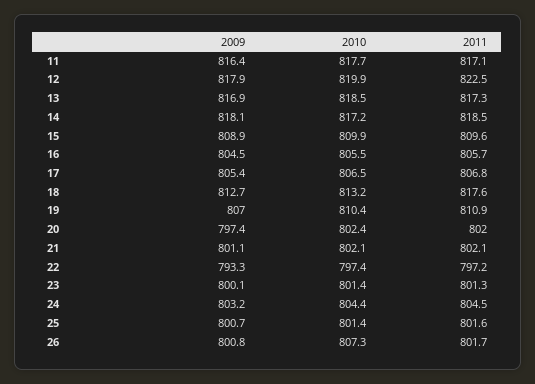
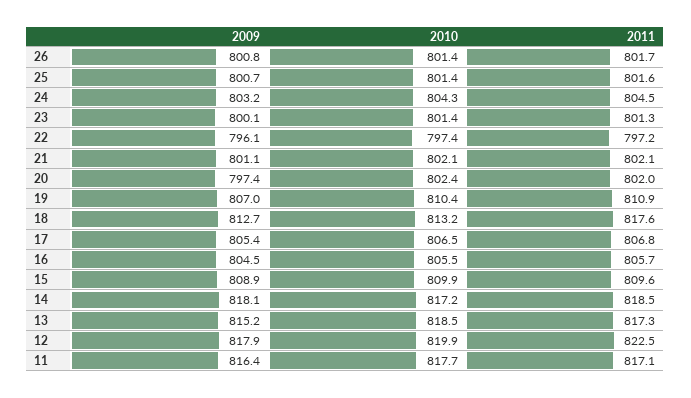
2009, 13: 816.9 -> 815.2
2009, 22: 793.3 -> 796.1
2010, 24: 804.4 -> 804.3
2010, 26: 807.3 -> 801.4

